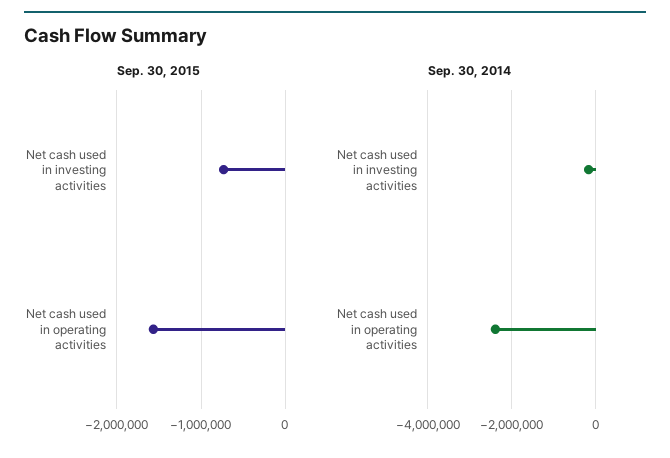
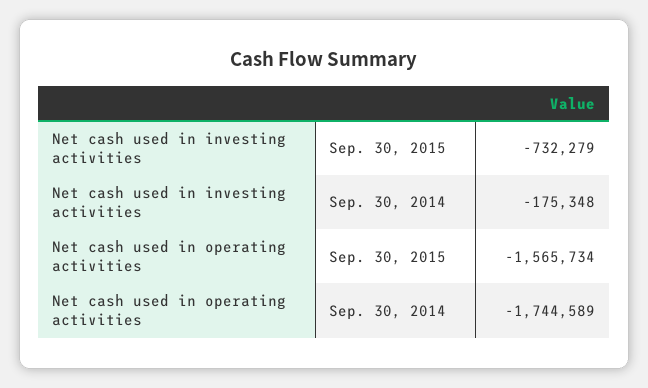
Sep. 30, 2014, Net cash used in operating activities: -2400000 -> -1744589

